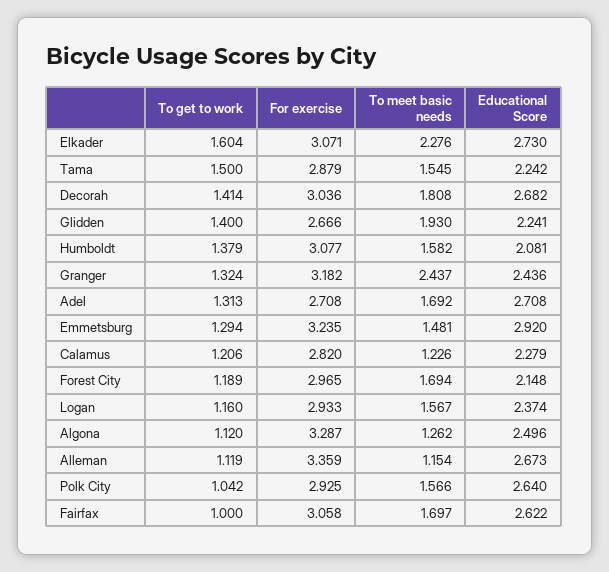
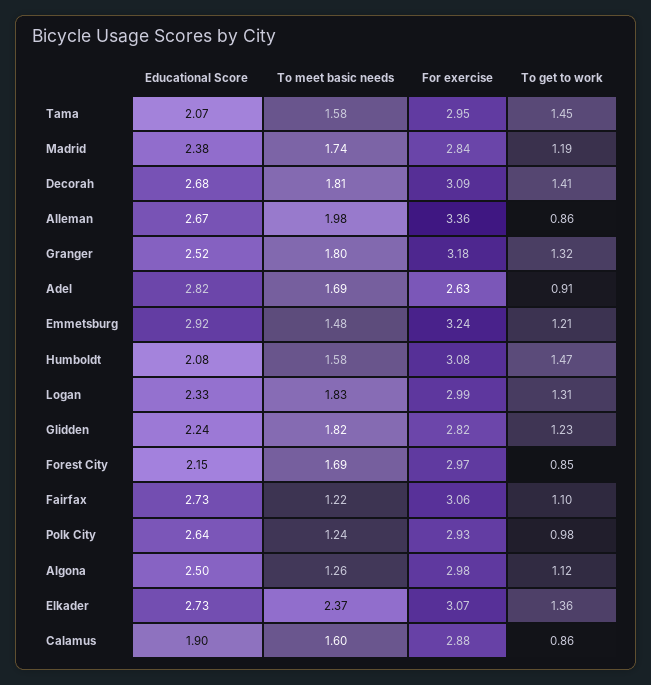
To get to work, Elkader: 1.604 -> 1.36
To meet basic needs, Elkader: 2.276 -> 2.37
To get to work, Tama: 1.5 -> 1.45
For exercise, Tama: 2.879 -> 2.95
To meet basic needs, Tama: 1.545 -> 1.58
Educational Score, Tama: 2.242 -> 2.07
For exercise, Decorah: 3.036 -> 3.09
To get to work, Glidden: 1.4 -> 1.23
For exercise, Glidden: 2.666 -> 2.82
To meet basic needs, Glidden: 1.93 -> 1.82
To get to work, Humboldt: 1.379 -> 1.47
To meet basic needs, Granger: 2.437 -> 1.8
Educational Score, Granger: 2.436 -> 2.52
To get to work, Adel: 1.313 -> 0.91
For exercise, Adel: 2.708 -> 2.63
Educational Score, Adel: 2.708 -> 2.82
To get to work, Emmetsburg: 1.294 -> 1.21
To get to work, Calamus: 1.206 -> 0.86
For exercise, Calamus: 2.82 -> 2.88
To meet basic needs, Calamus: 1.226 -> 1.6
Educational Score, Calamus: 2.279 -> 1.9
To get to work, Forest City: 1.189 -> 0.85
To get to work, Logan: 1.16 -> 1.31
For exercise, Logan: 2.933 -> 2.99
To meet basic needs, Logan: 1.567 -> 1.83
Educational Score, Logan: 2.374 -> 2.33
For exercise, Algona: 3.287 -> 2.98
To get to work, Alleman: 1.119 -> 0.86
To meet basic needs, Alleman: 1.154 -> 1.98
To get to work, Polk City: 1.042 -> 0.98
To meet basic needs, Polk City: 1.566 -> 1.24
To get to work, Fairfax: 1 -> 1.1
To meet basic needs, Fairfax: 1.697 -> 1.22
Educational Score, Fairfax: 2.622 -> 2.73
Educational Score, Madrid: none -> 2.38
To meet basic needs, Madrid: none -> 1.74
For exercise, Madrid: none -> 2.84
To get to work, Madrid: none -> 1.19

